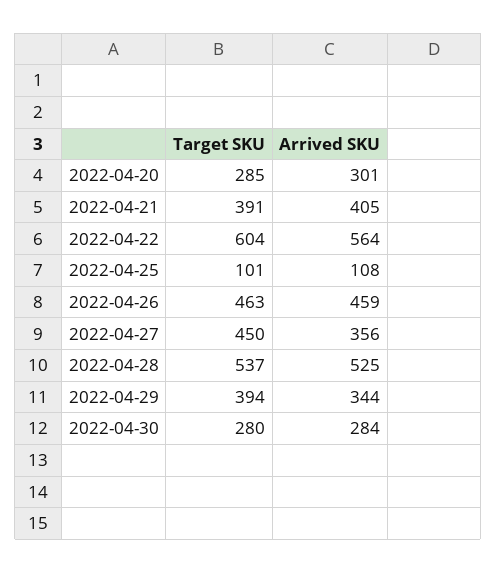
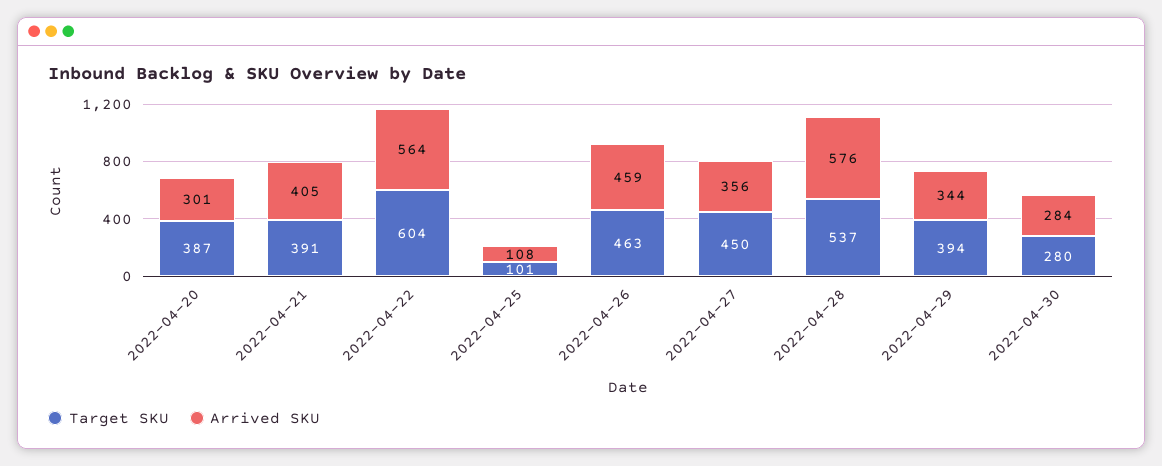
Target SKU, 2022-04-20: 285 -> 387
Arrived SKU, 2022-04-28: 525 -> 576

